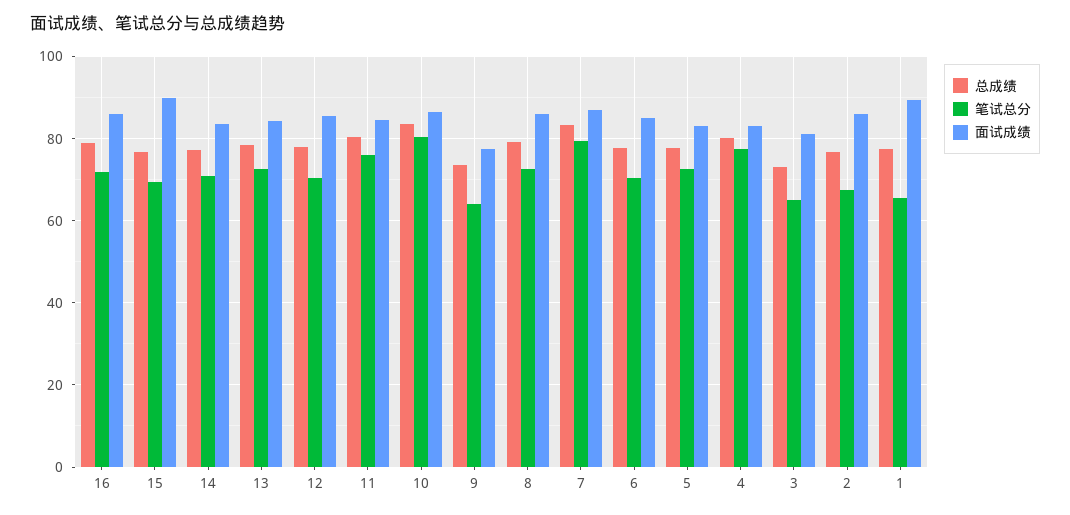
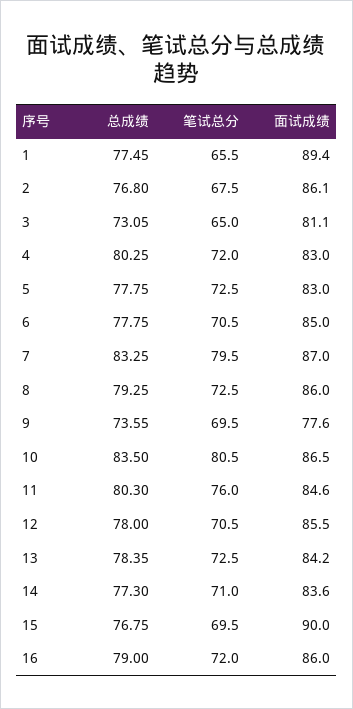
笔试总分, 9: 64 -> 69.5
笔试总分, 4: 78 -> 72

